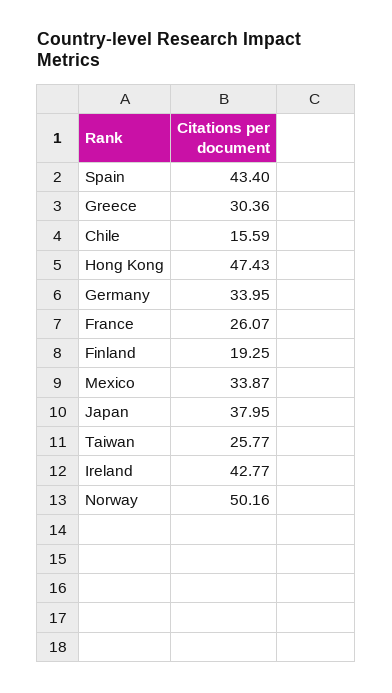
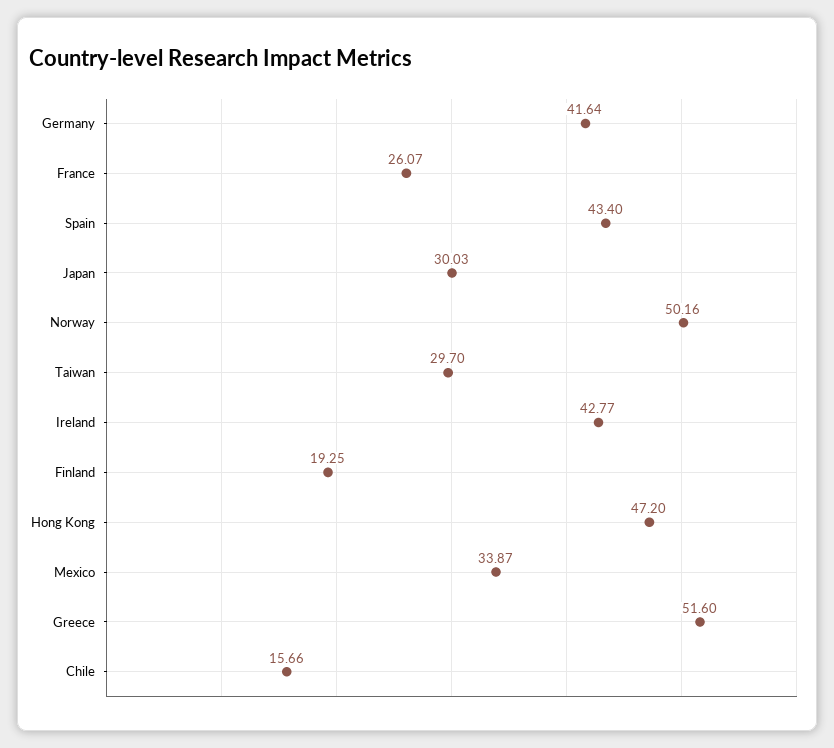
Greece: 30.36 -> 51.6
Chile: 15.59 -> 15.66
Hong Kong: 47.43 -> 47.2
Germany: 33.95 -> 41.64
Japan: 37.95 -> 30.03
Taiwan: 25.77 -> 29.7

